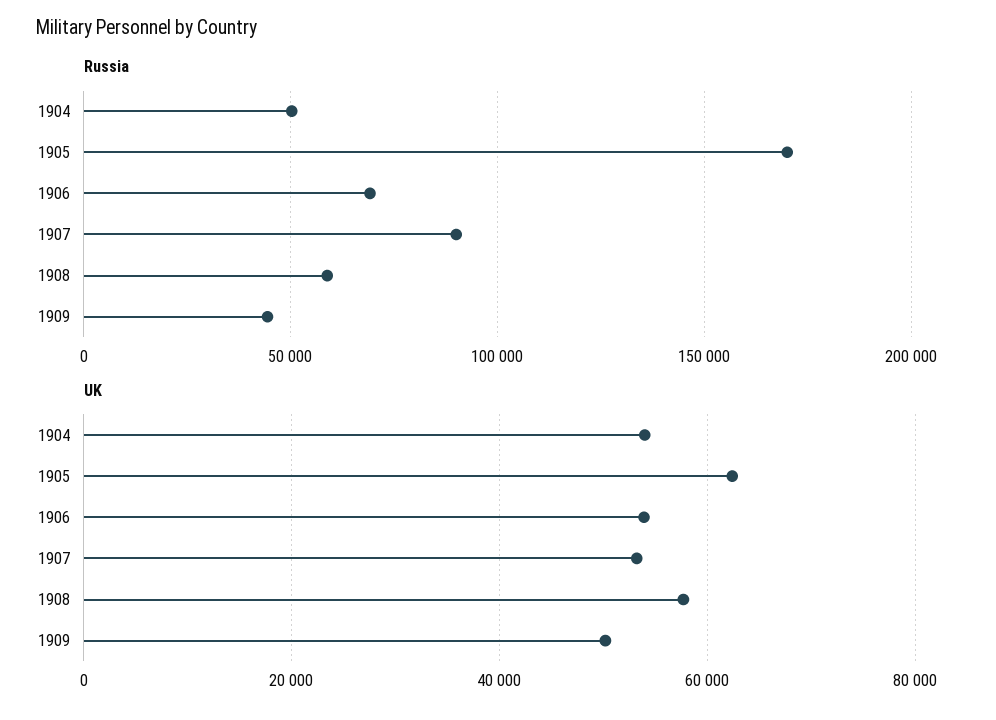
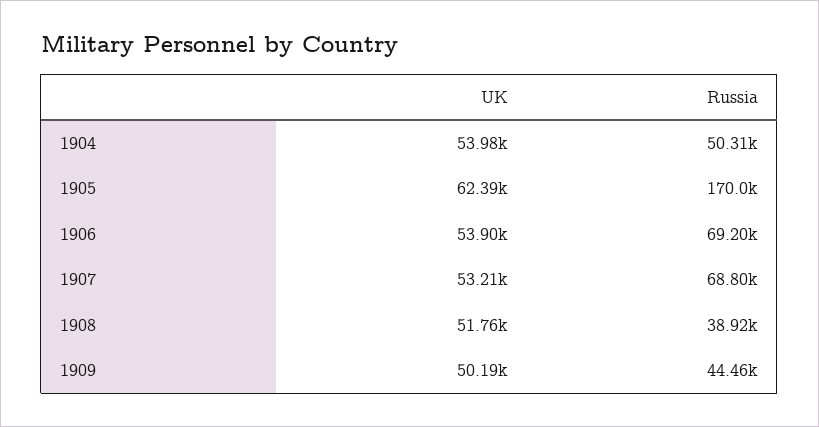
Russia, 1907: 90000 -> 68800
Russia, 1908: 60000 -> 38920
UK, 1908: 58000 -> 51760

